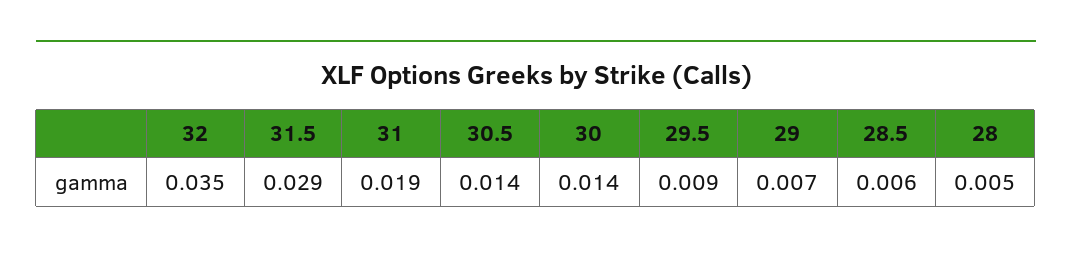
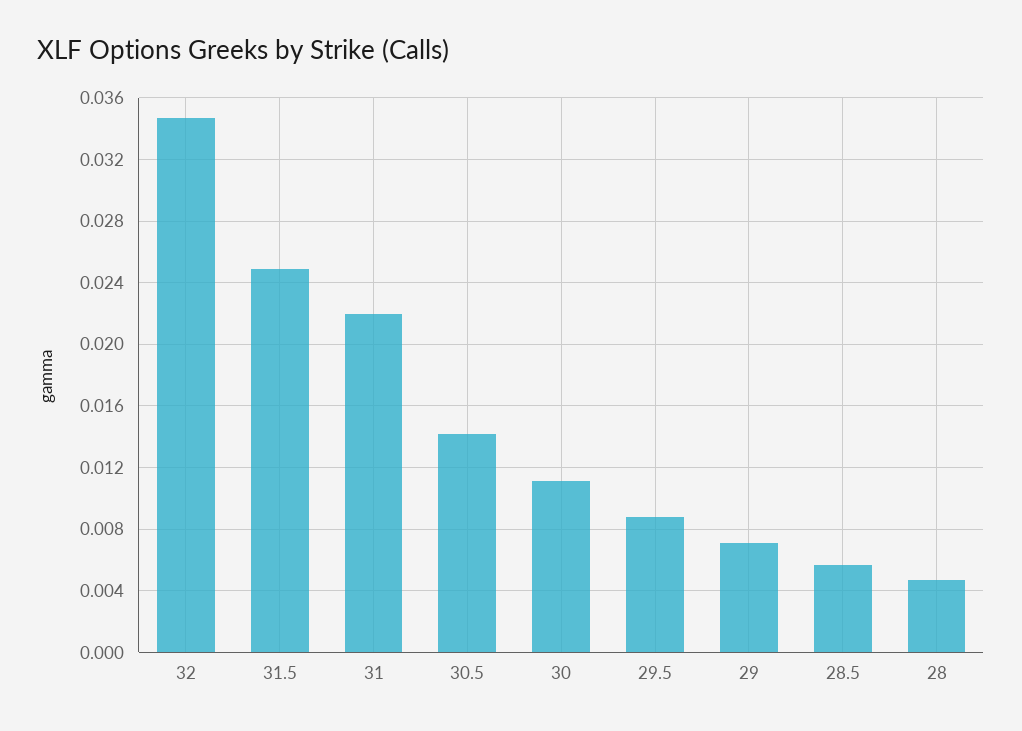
31.5: 0.029 -> 0.025
31: 0.019 -> 0.022
30: 0.014 -> 0.011

